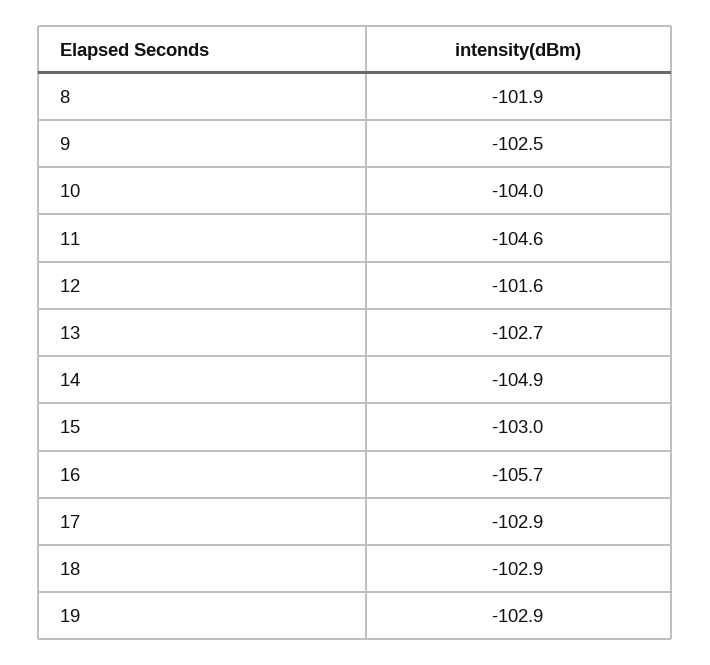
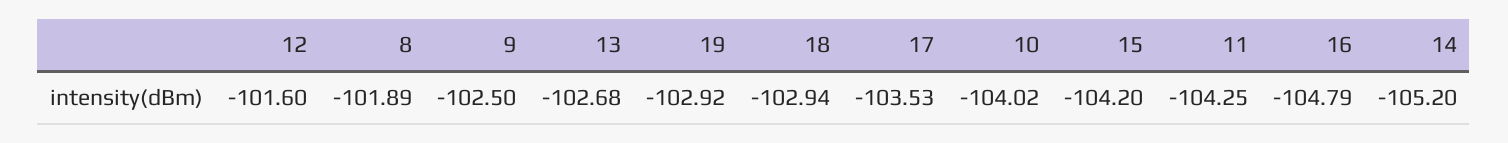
11: -104.6 -> -104.25
14: -104.9 -> -105.2
15: -103 -> -104.2
16: -105.7 -> -104.79
17: -102.9 -> -103.53

